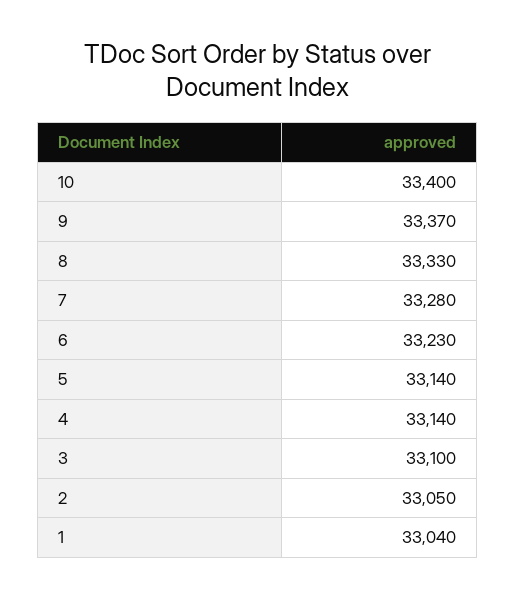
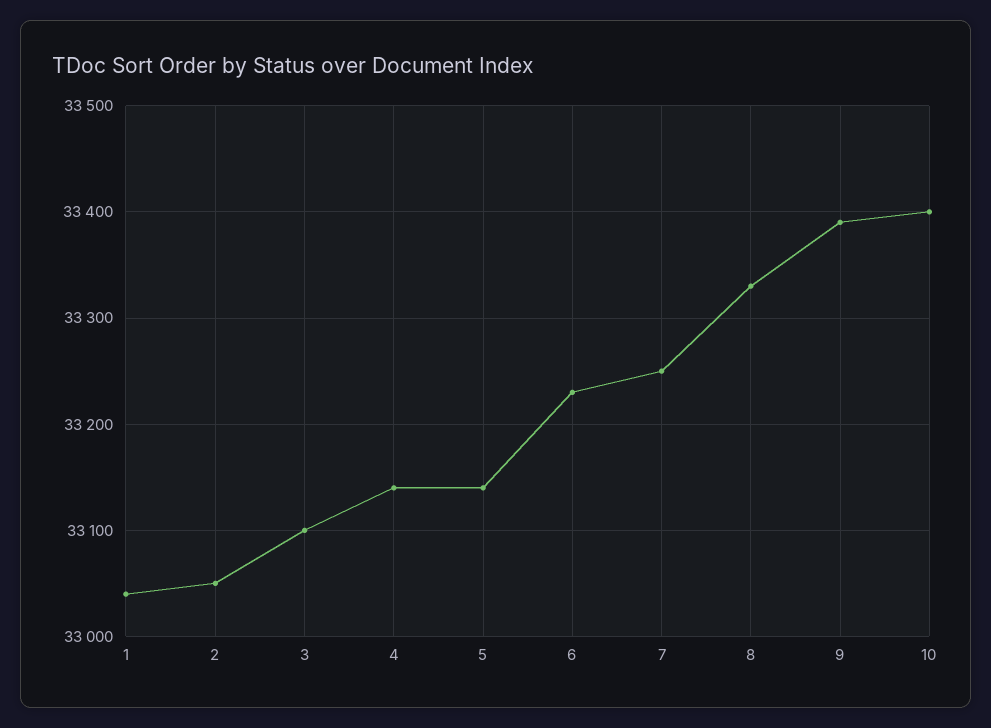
9: 33370 -> 33390
7: 33280 -> 33250

